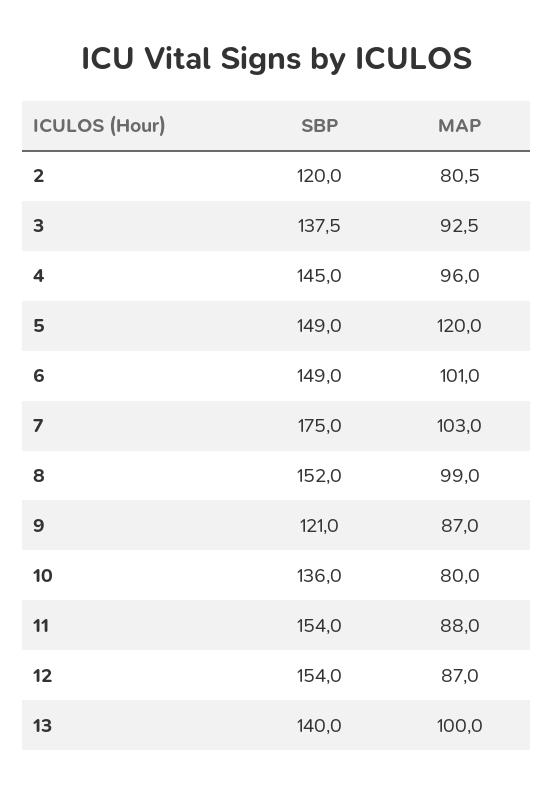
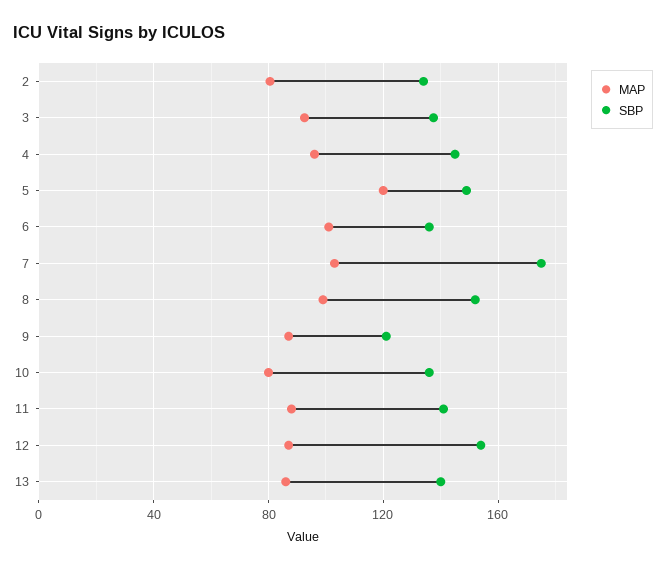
SBP, 2: 120 -> 135
SBP, 6: 149 -> 135
SBP, 11: 154 -> 140
MAP, 13: 100 -> 85

